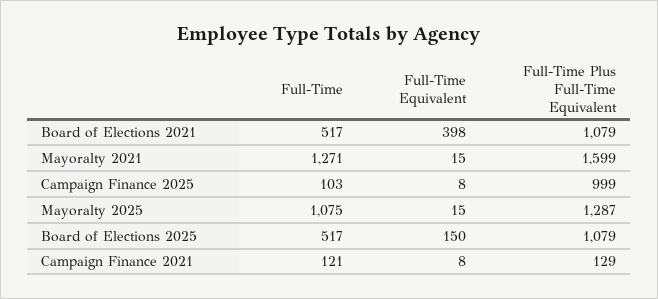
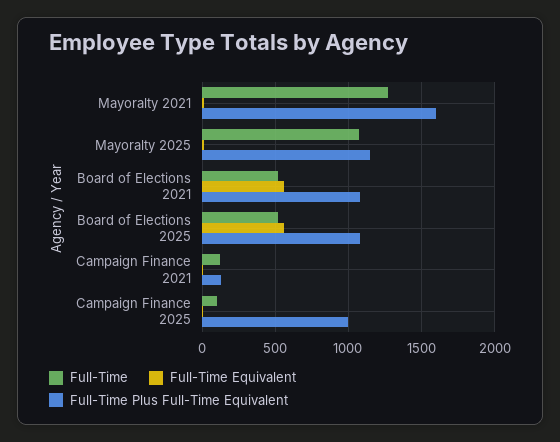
Full-Time Equivalent, Board of Elections 2021: 398 -> 550
Full-Time Plus Full-Time Equivalent, Mayoralty 2025: 1287 -> 1150
Full-Time Equivalent, Board of Elections 2025: 150 -> 550

